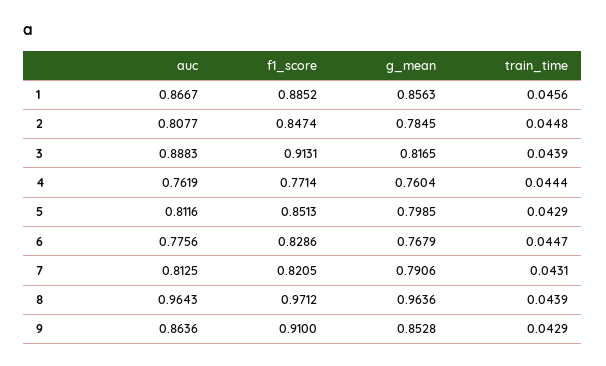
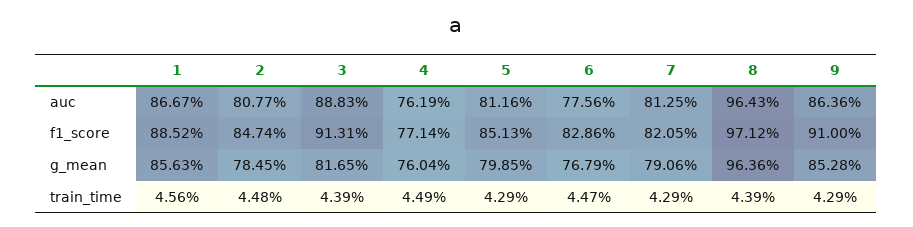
train_time, 4: 0.0444 -> 0.0449
train_time, 7: 0.0431 -> 0.0429

